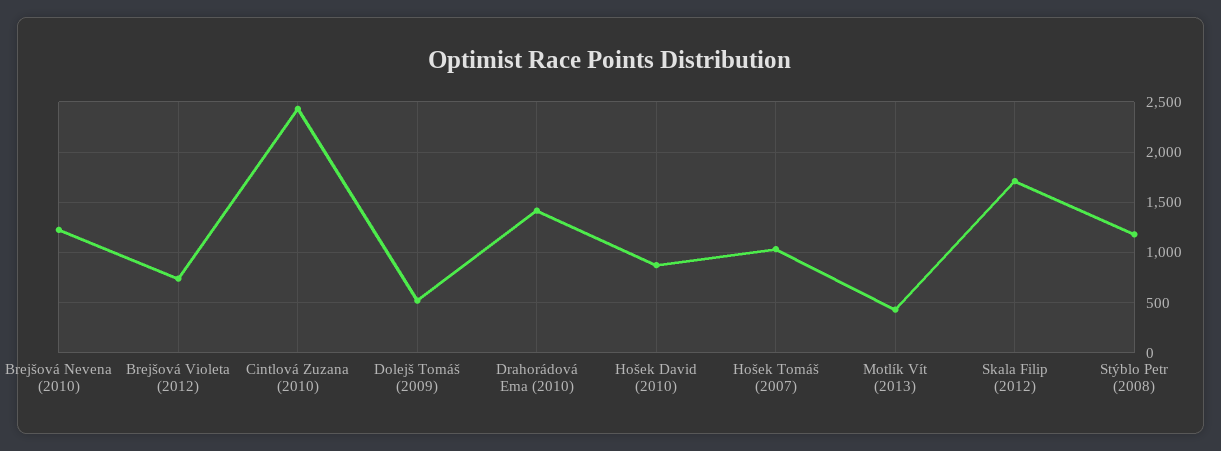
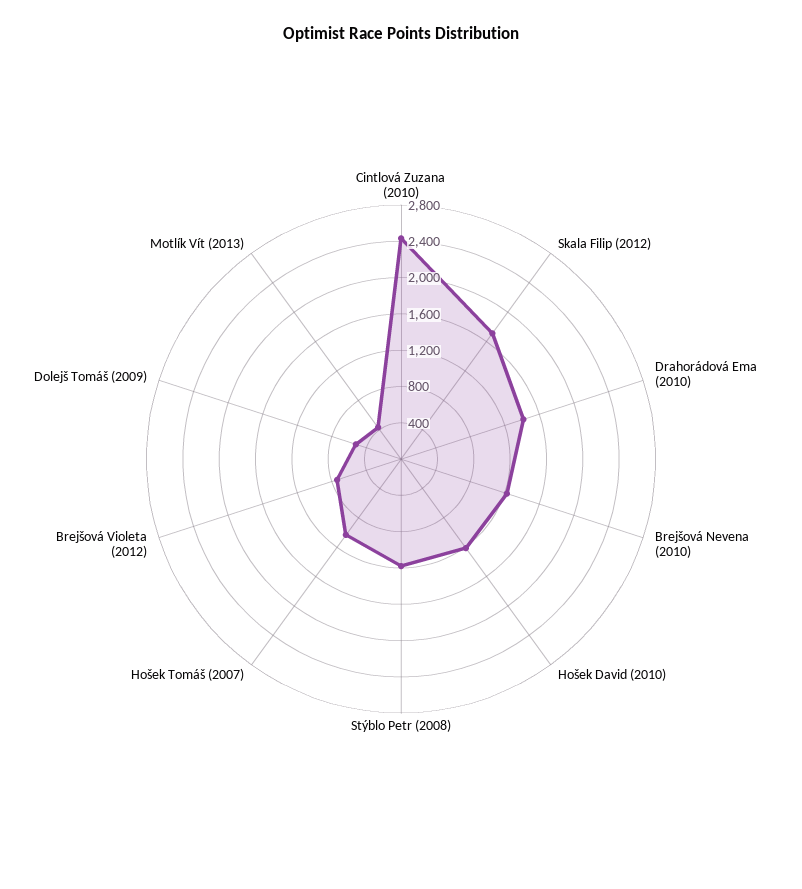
Hošek David (2010): 900 -> 1200

